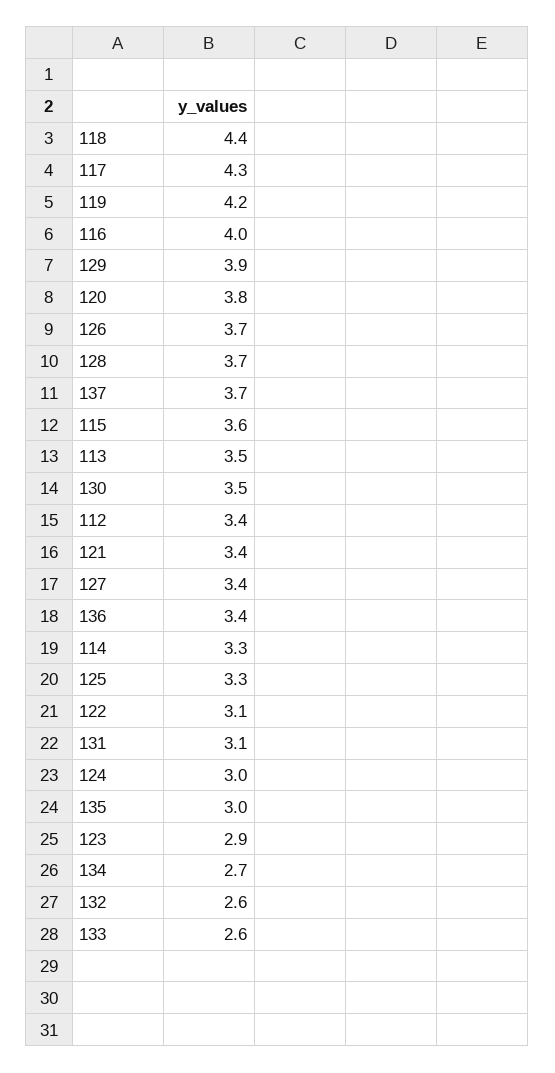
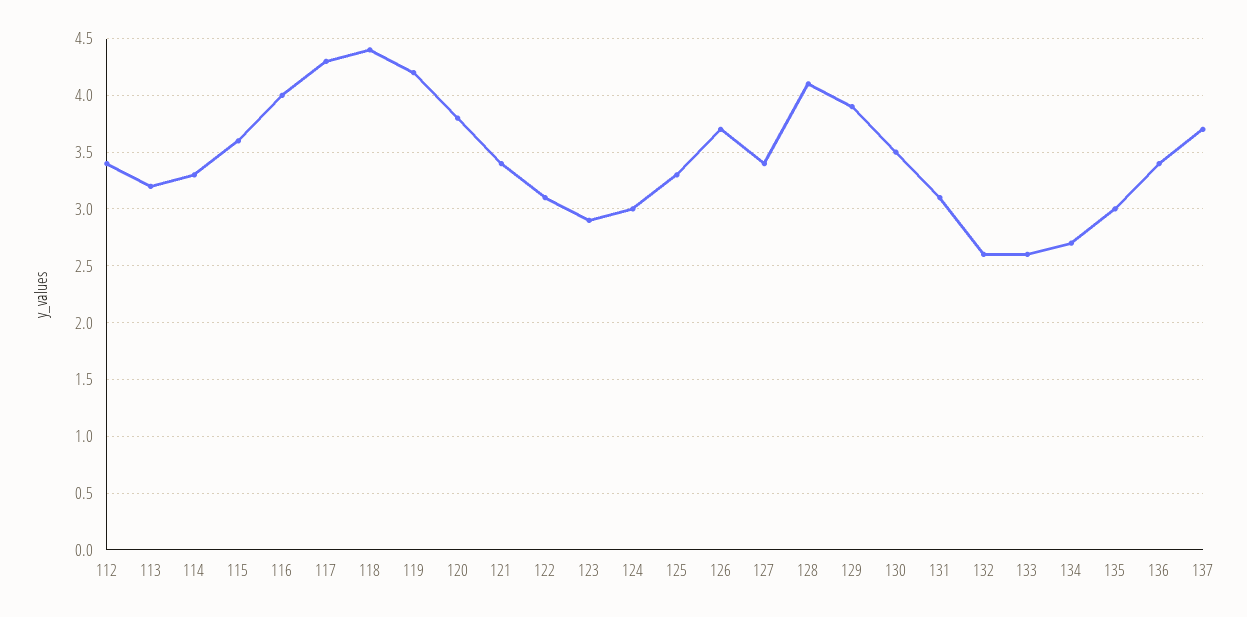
128: 3.7 -> 4.1
113: 3.5 -> 3.2

